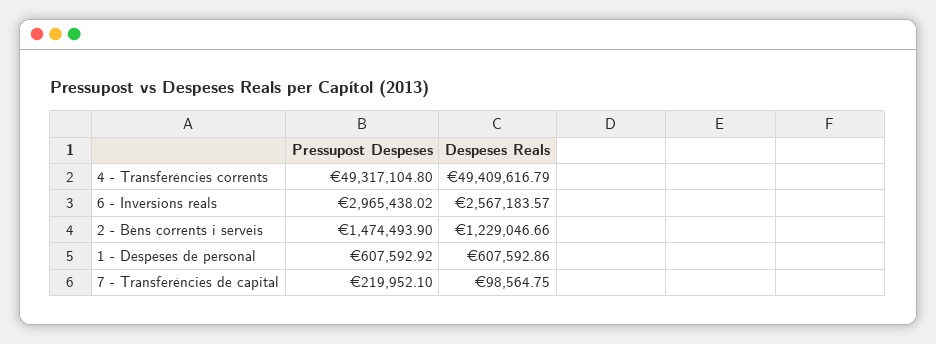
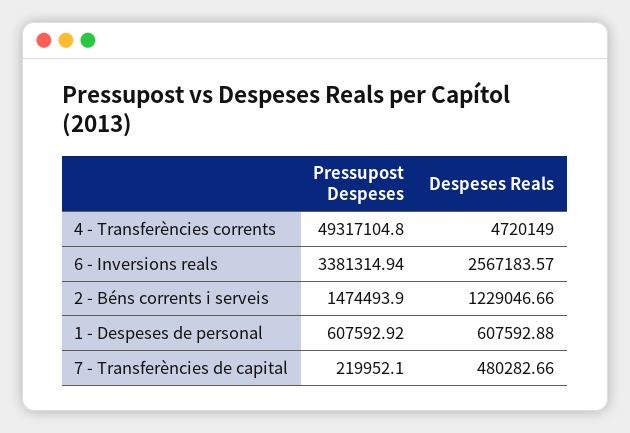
Despeses Reals, 4 - Transferències corrents: 49409616.79 -> 4720149
Pressupost Despeses, 6 - Inversions reals: 2965438.02 -> 3381314.94
Despeses Reals, 1 - Despeses de personal: 607592.86 -> 607592.88
Despeses Reals, 7 - Transferències de capital: 98564.75 -> 480282.66

